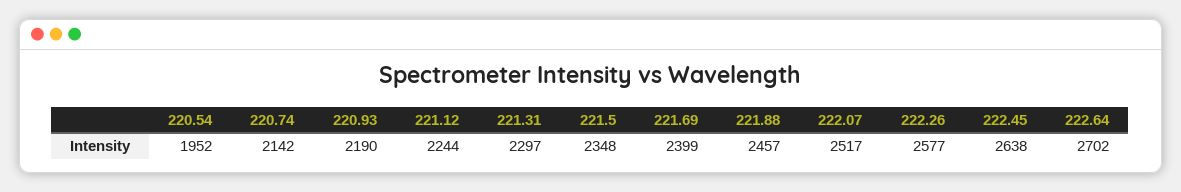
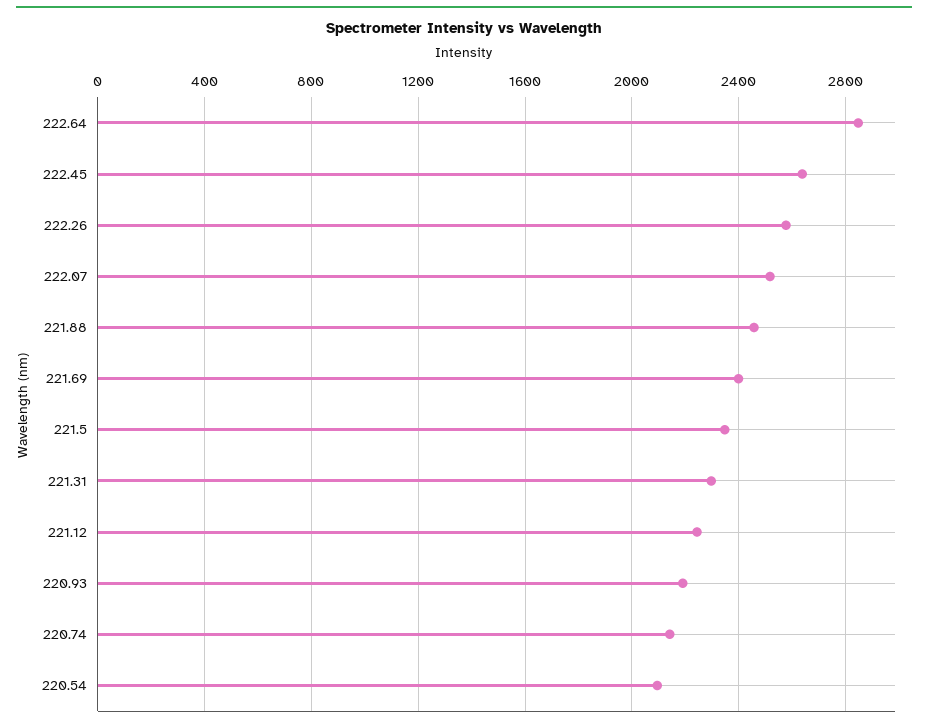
220.54: 1952 -> 2100
222.64: 2702 -> 2850

